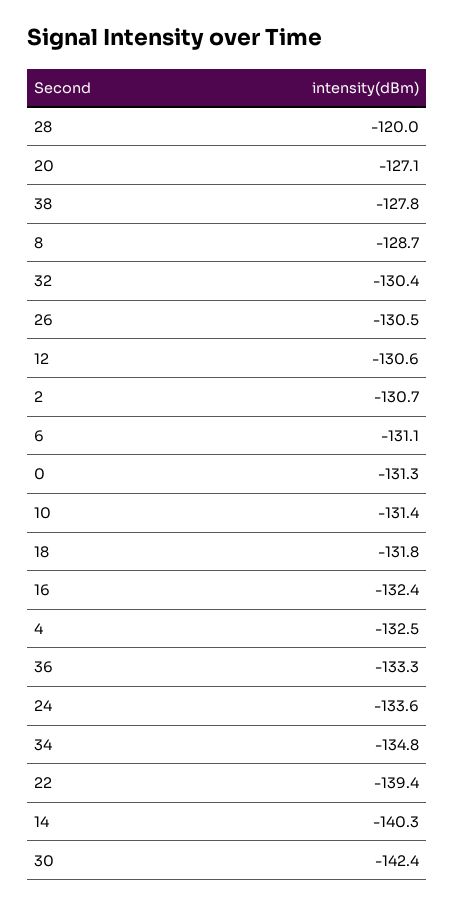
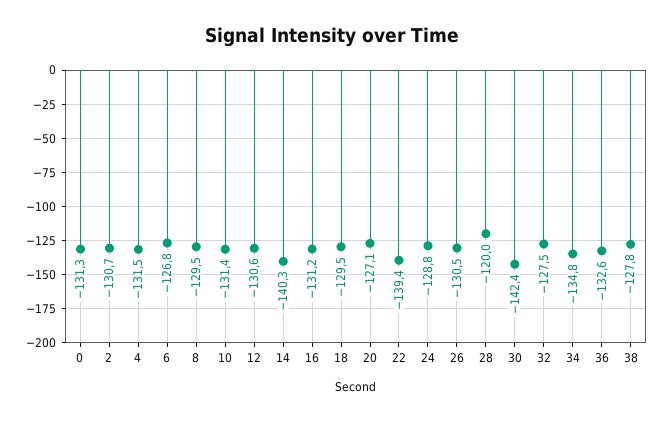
8: -128.7 -> -129.5
32: -130.4 -> -127.5
6: -131.1 -> -126.8
18: -131.8 -> -129.5
16: -132.4 -> -131.2
4: -132.5 -> -131.5
36: -133.3 -> -132.6
24: -133.6 -> -128.8

